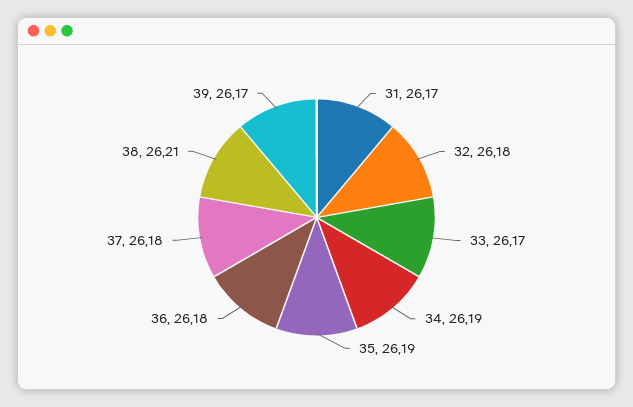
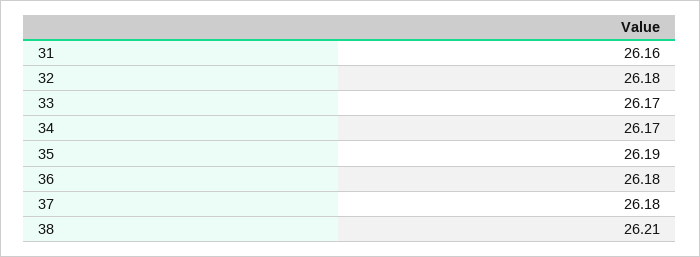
31: 26.17 -> 26.16
34: 26.19 -> 26.17
39: 26.17 -> none

